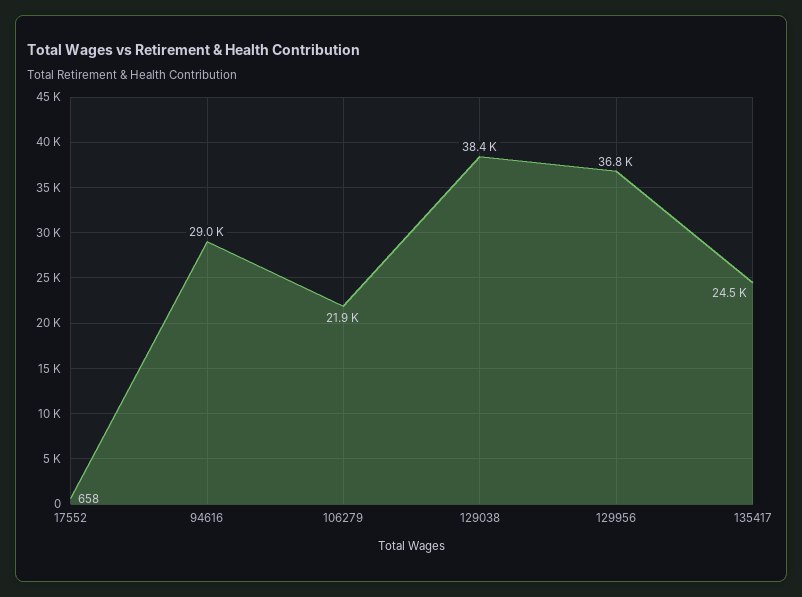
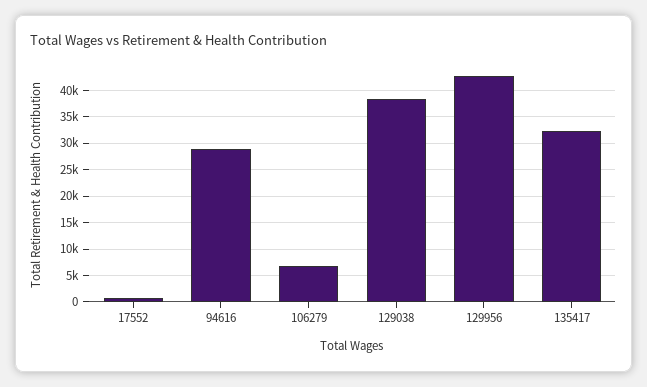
106279: 21900 -> 7500
129956: 36800 -> 42500
135417: 24500 -> 32500

